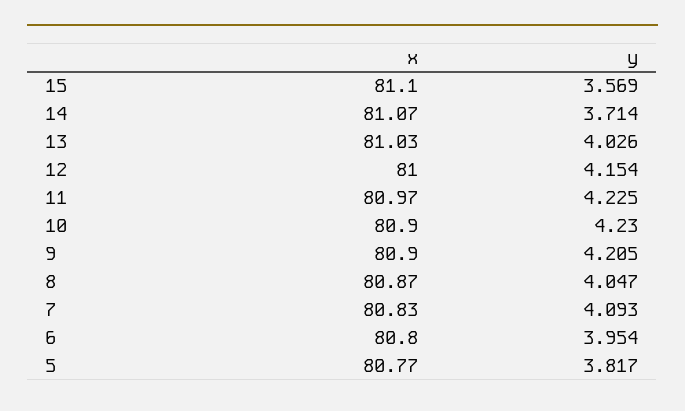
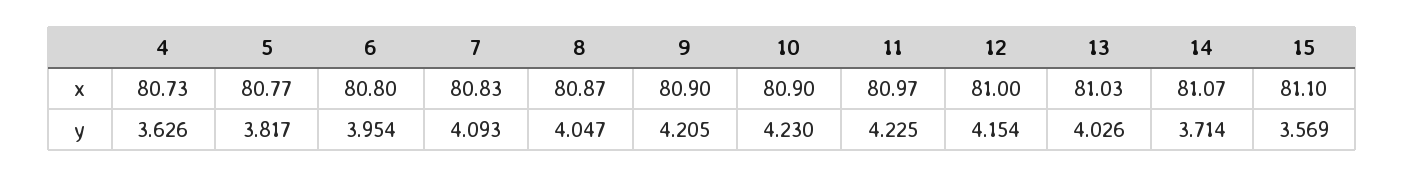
x, 4: none -> 80.73
y, 4: none -> 3.626

